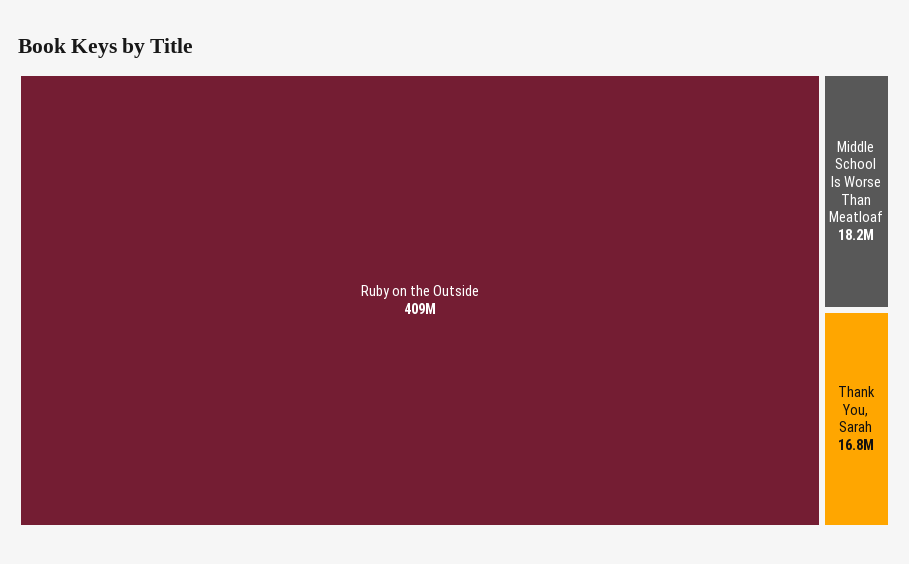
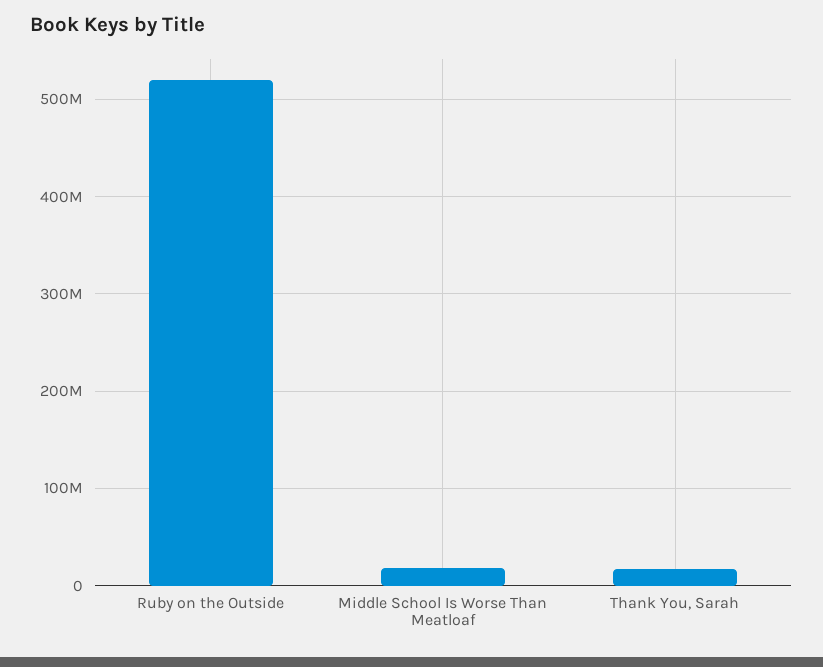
Ruby on the Outside: 409000000 -> 520000000

